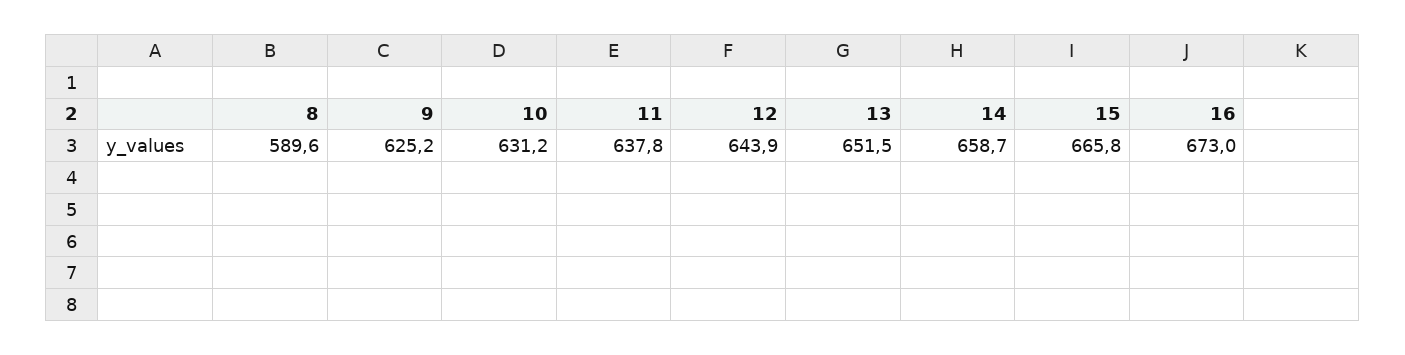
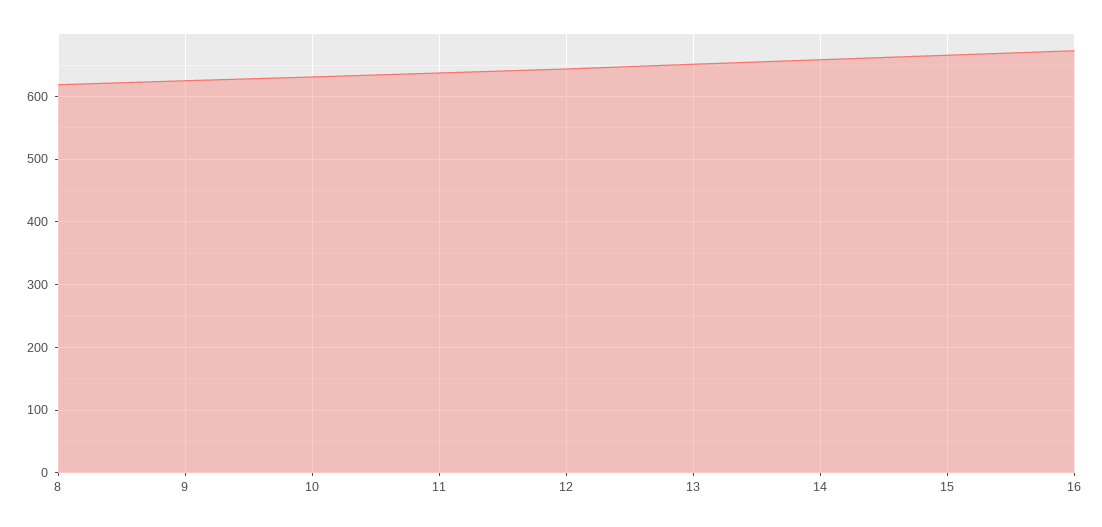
8: 589.6 -> 620

